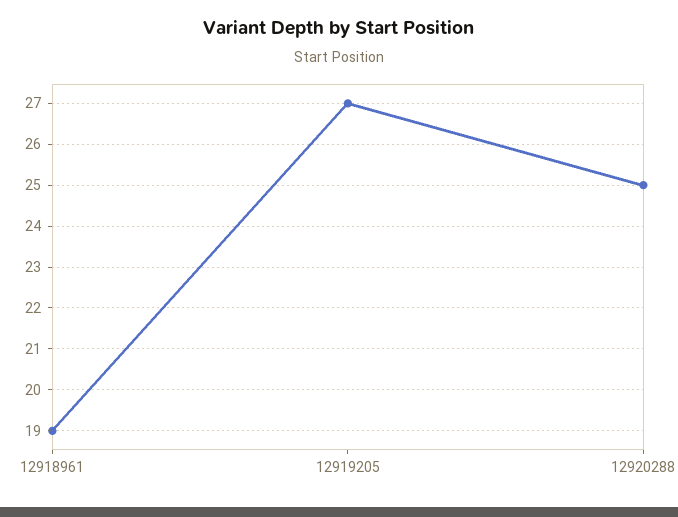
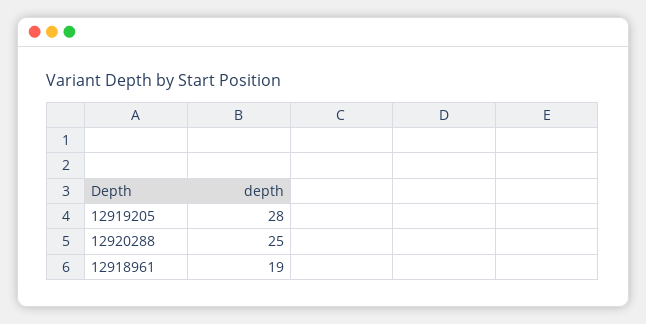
12919205: 27 -> 28

